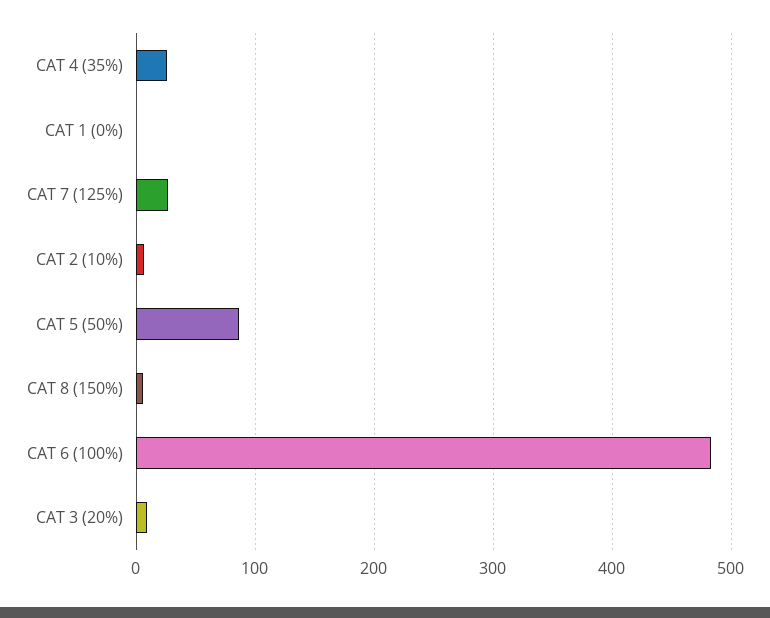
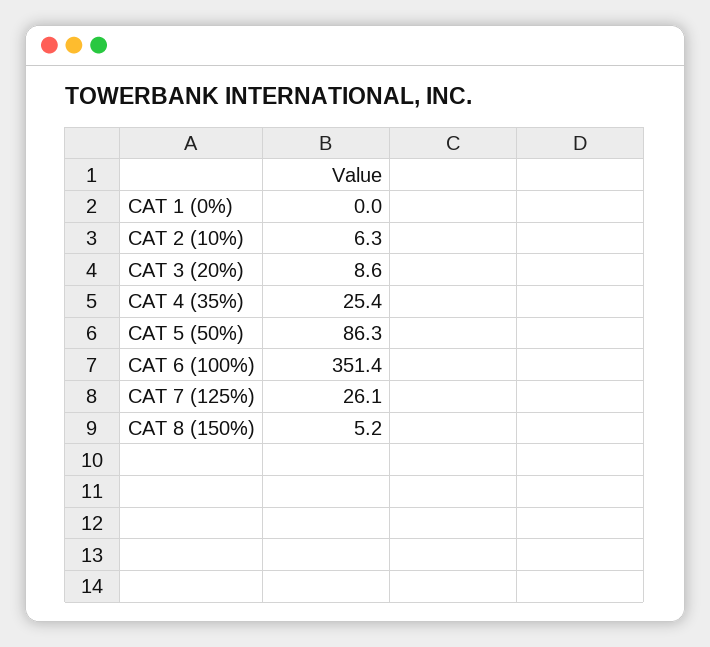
CAT 6 (100%): 480 -> 351.4

